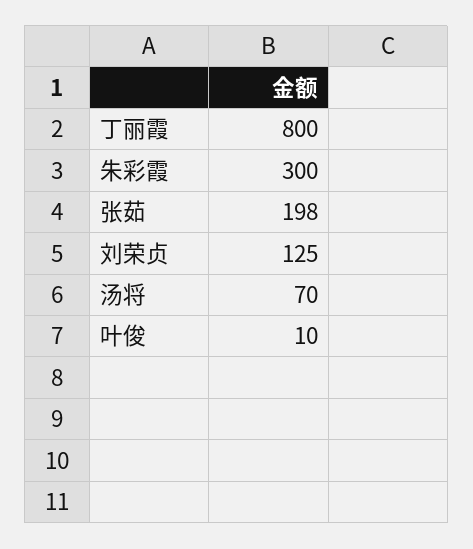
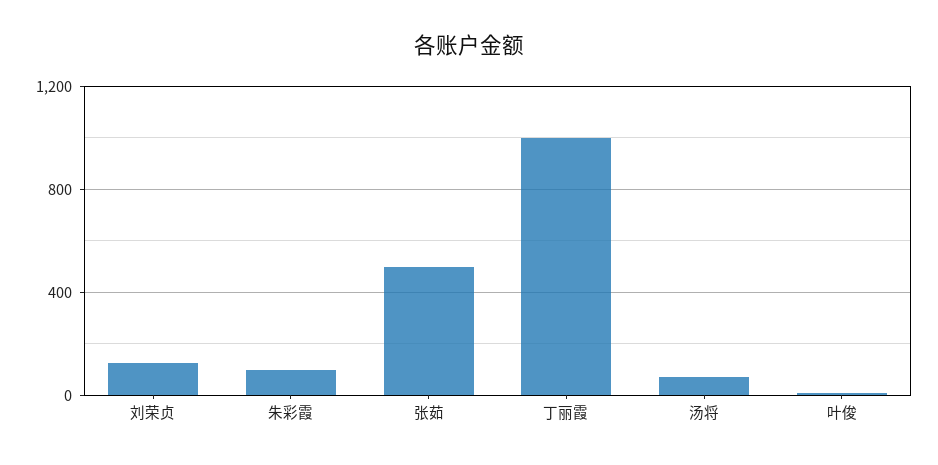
丁丽霞: 800 -> 1000
朱彩霞: 300 -> 100
张茹: 198 -> 500

